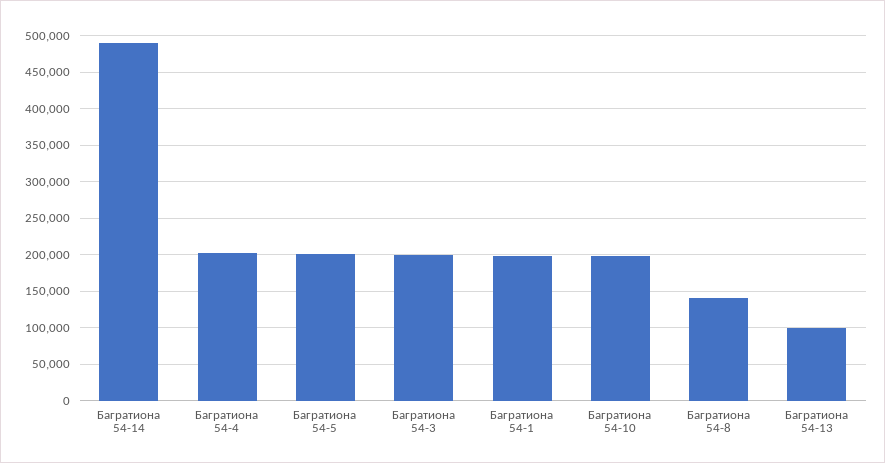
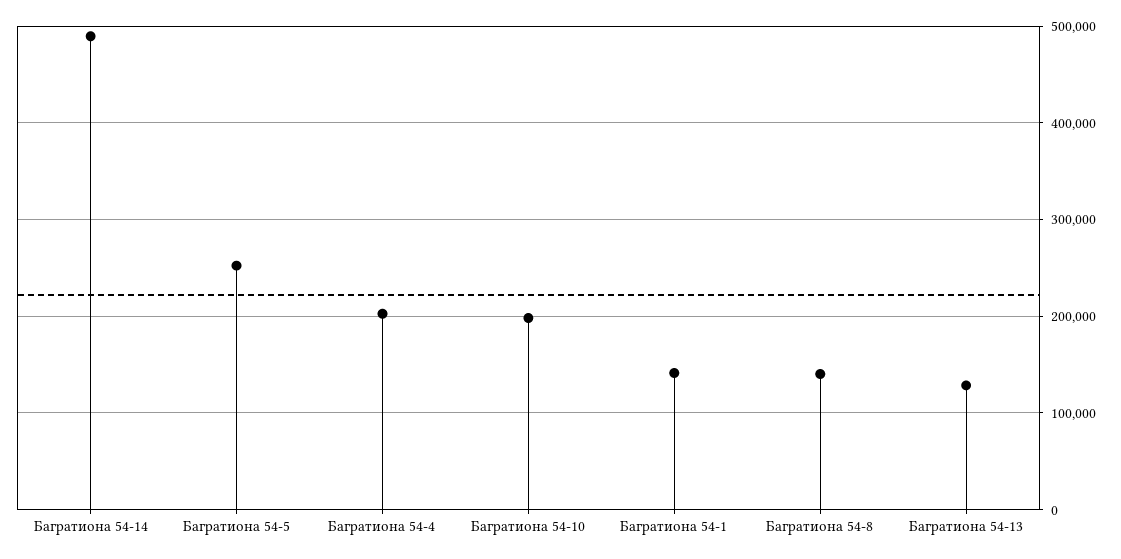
Багратиона 54-5: 200000 -> 250000
Багратиона 54-3: 200000 -> none
Багратиона 54-1: 200000 -> 140000
Багратиона 54-13: 100000 -> 130000

